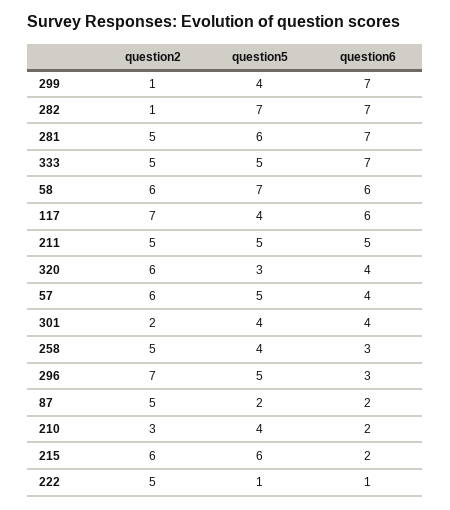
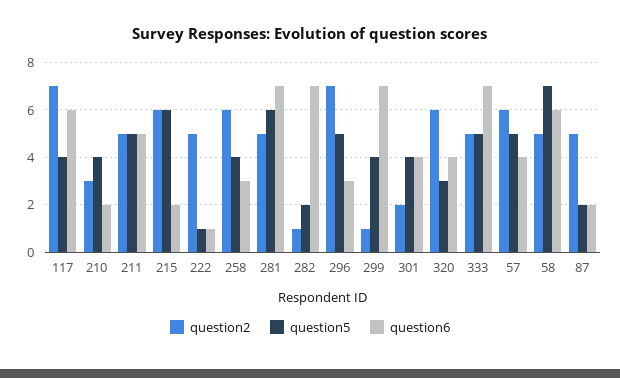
question5, 282: 7 -> 2
question2, 58: 6 -> 5
question2, 258: 5 -> 6

